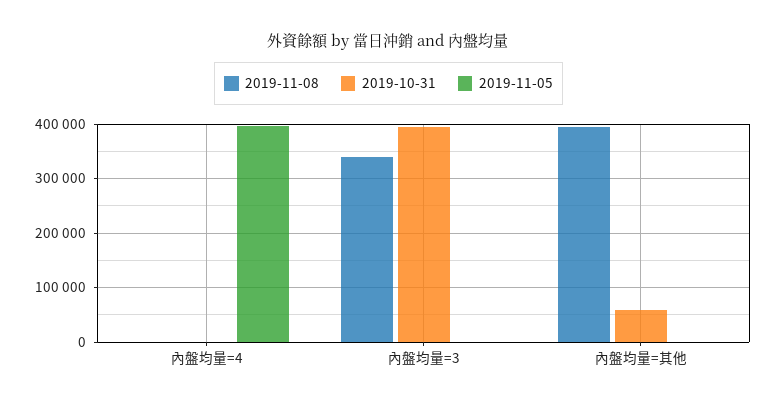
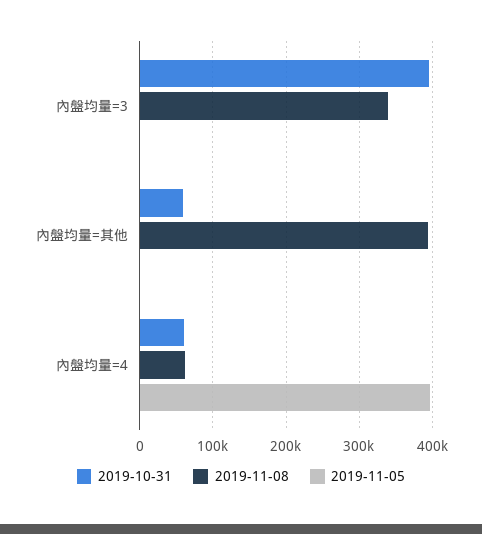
2019-11-08, 內盤均量=4: 0 -> 60000
2019-10-31, 內盤均量=4: 0 -> 60000

